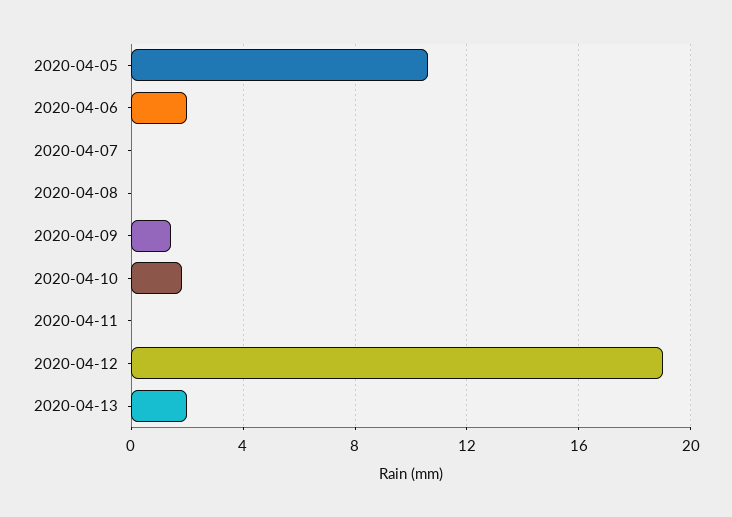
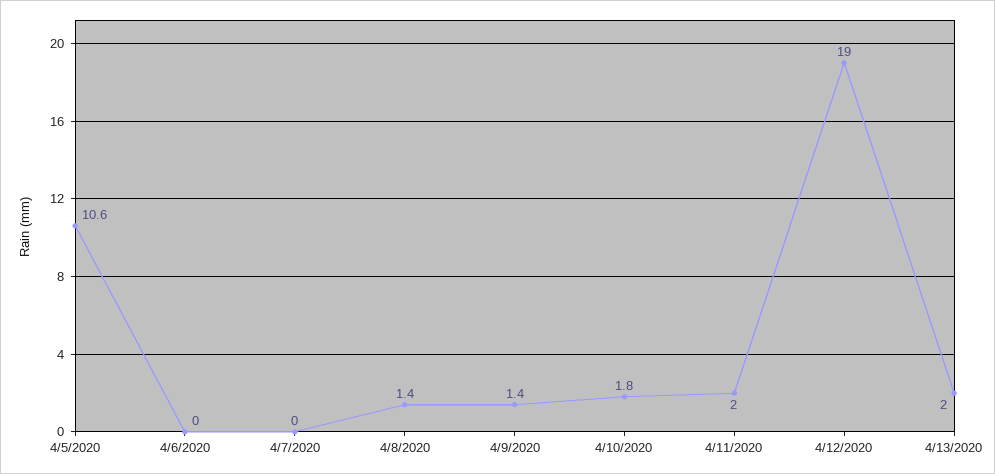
2020-04-06: 2 -> 0
2020-04-08: 0 -> 1.4
2020-04-11: 0 -> 2

